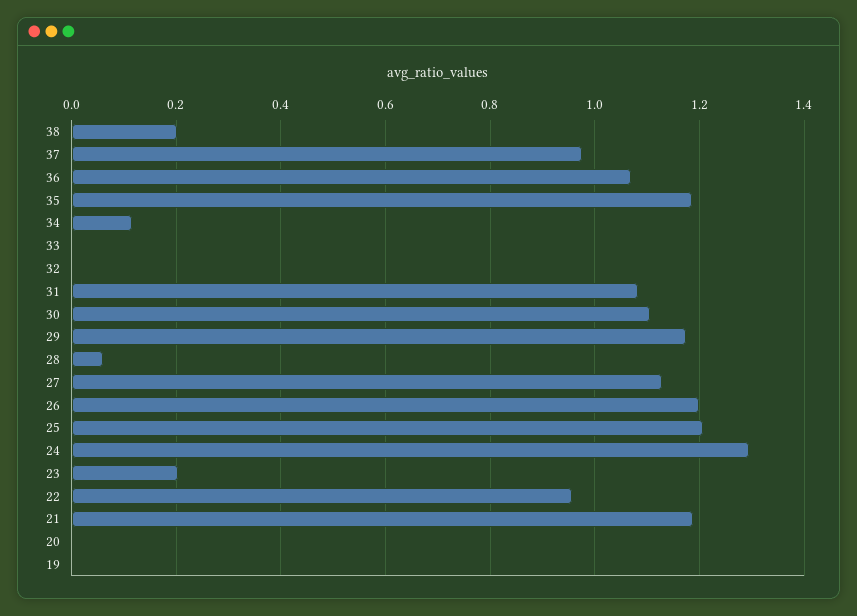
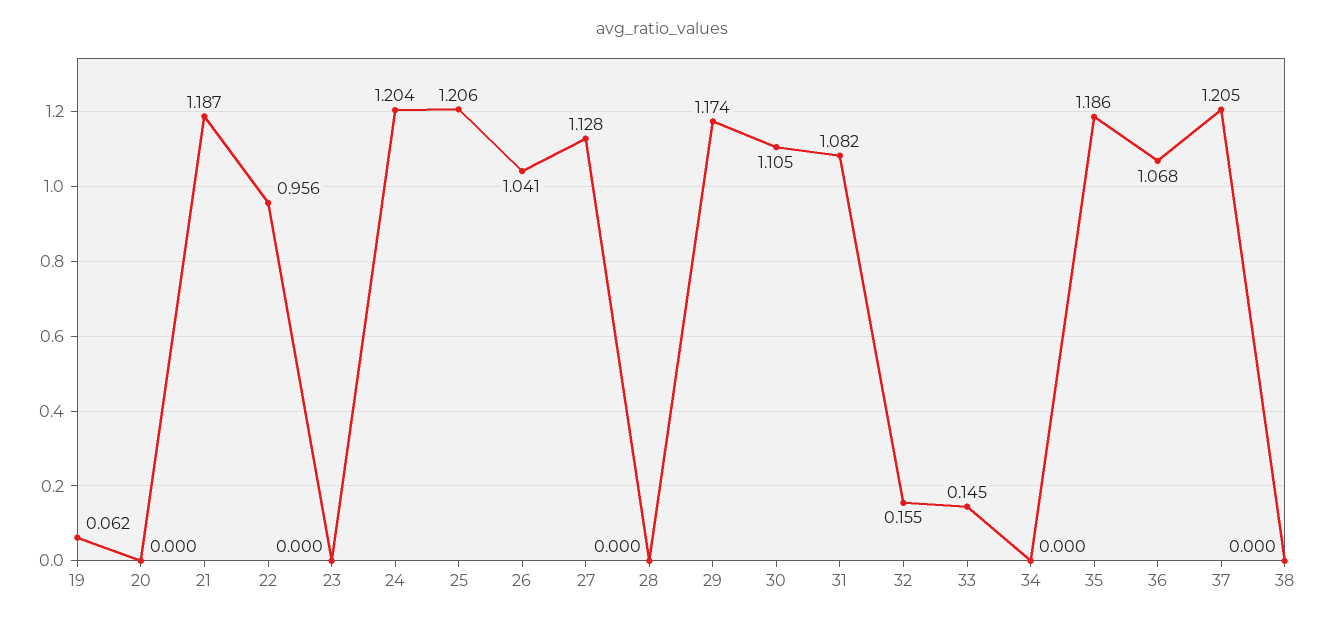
38: 0.2 -> 0
37: 0.98 -> 1.205
34: 0.12 -> 0
33: 0 -> 0.145
32: 0 -> 0.155
28: 0.06 -> 0
26: 1.2 -> 1.041
24: 1.3 -> 1.204
23: 0.2 -> 0
19: 0 -> 0.062

